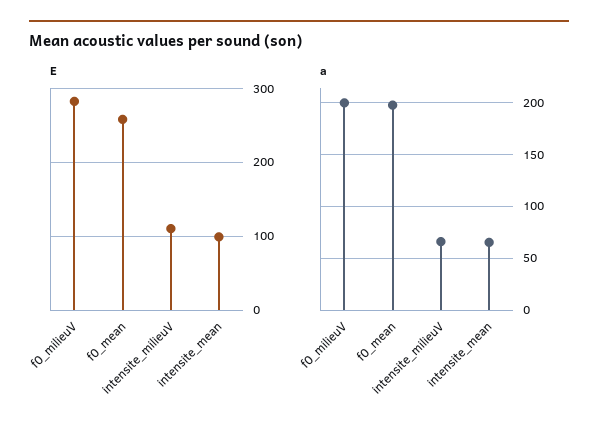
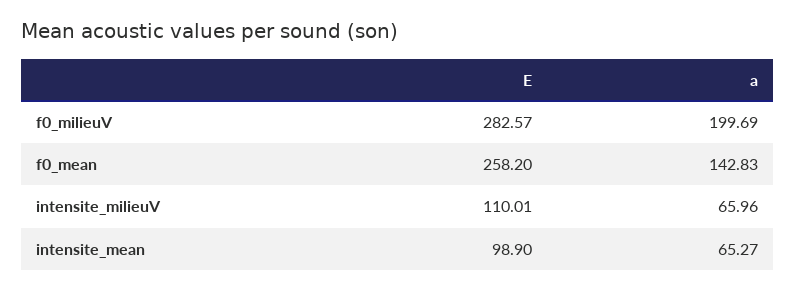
a, f0_mean: 200 -> 142.83

